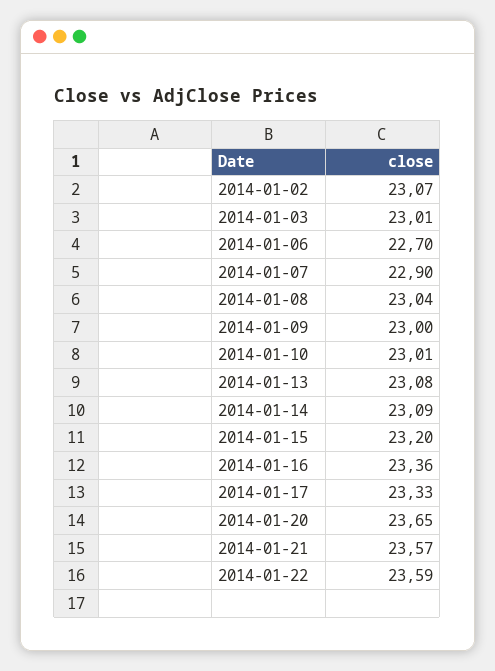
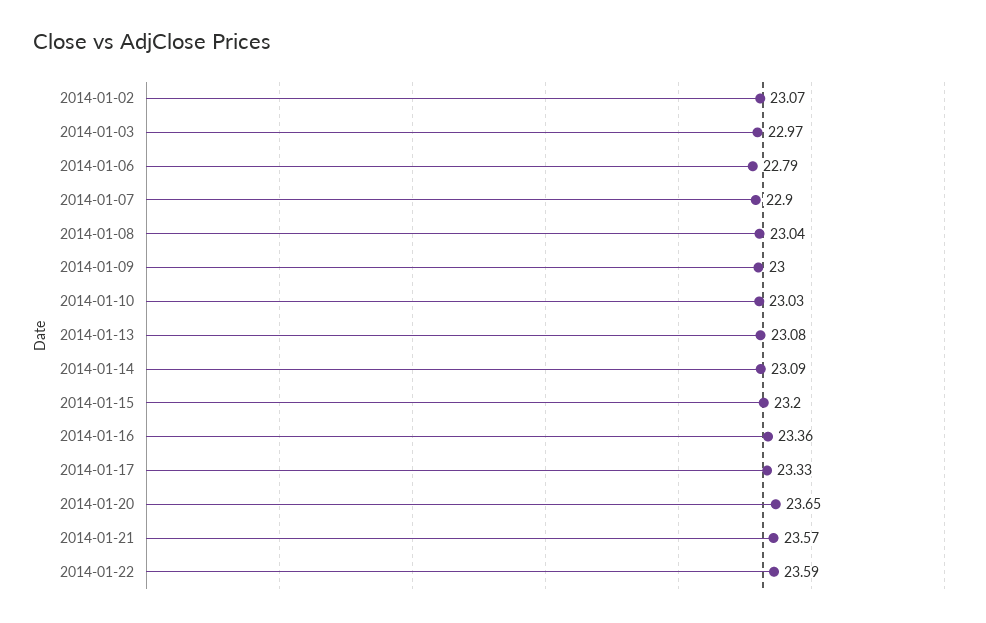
2014-01-03: 23.01 -> 22.97
2014-01-06: 22.7 -> 22.79
2014-01-10: 23.01 -> 23.03

